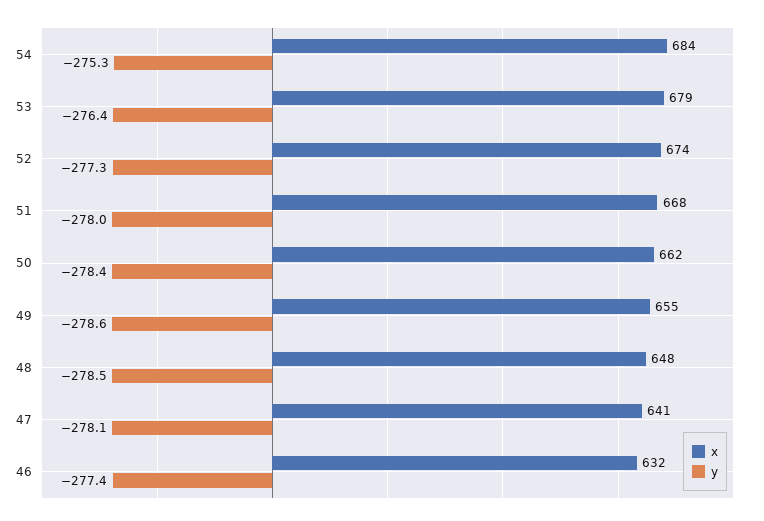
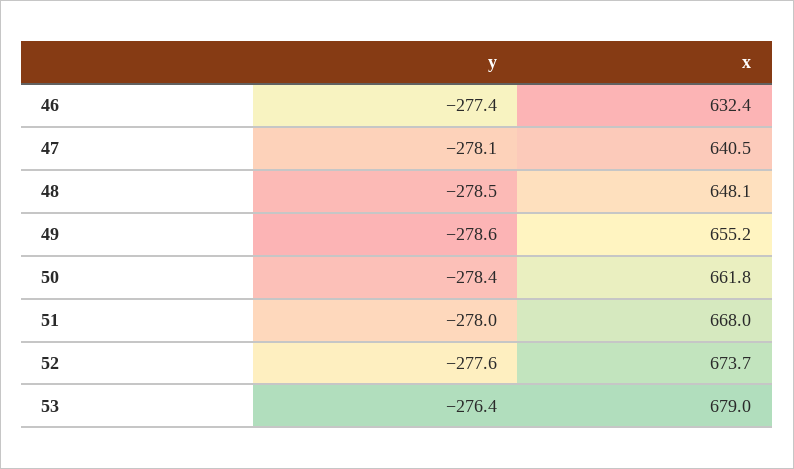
x, 54: 684 -> none
y, 54: -275.3 -> none
y, 52: -277.3 -> -277.6

